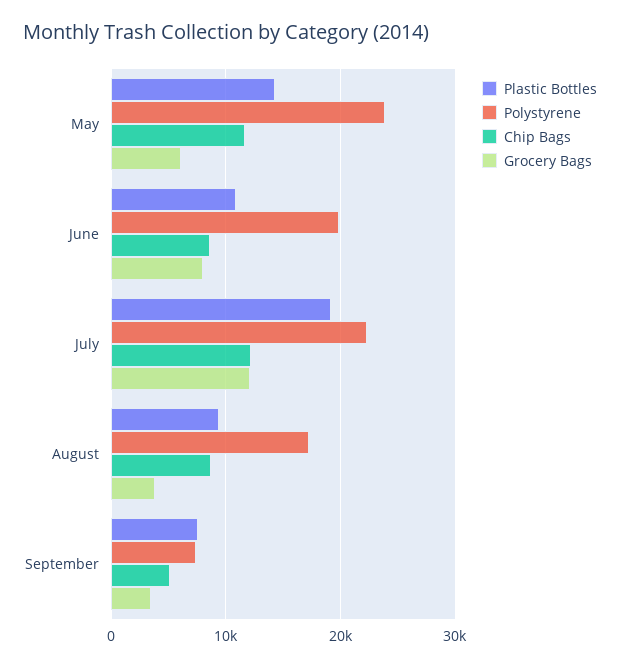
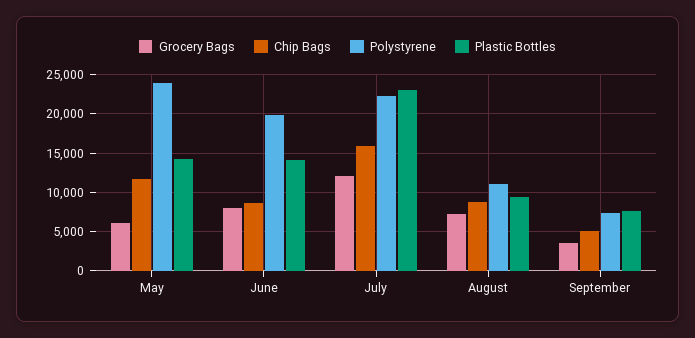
Plastic Bottles, June: 11000 -> 14000
Plastic Bottles, July: 19000 -> 23000
Chip Bags, July: 12000 -> 16000
Polystyrene, August: 17000 -> 11000
Grocery Bags, August: 4000 -> 7000

